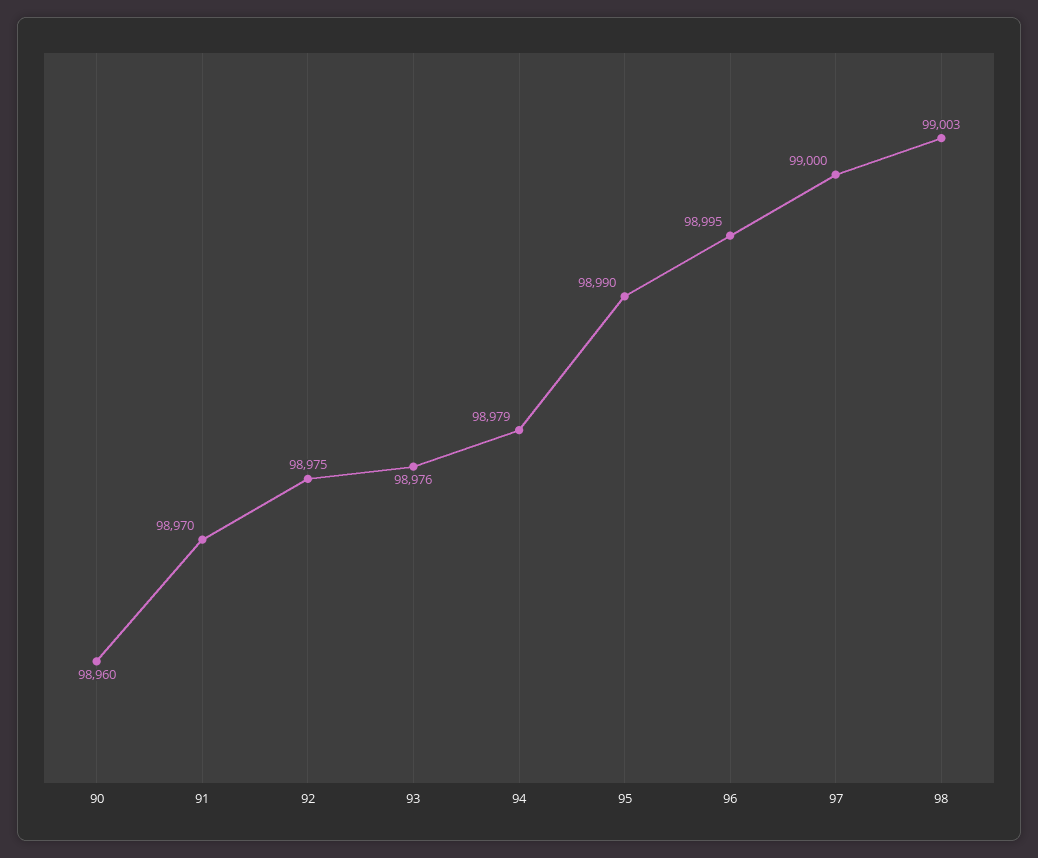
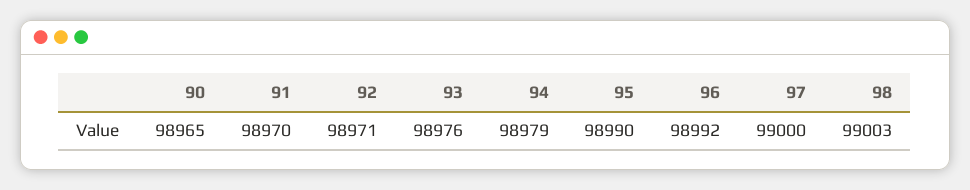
90: 98960 -> 98965
92: 98975 -> 98971
96: 98995 -> 98992

